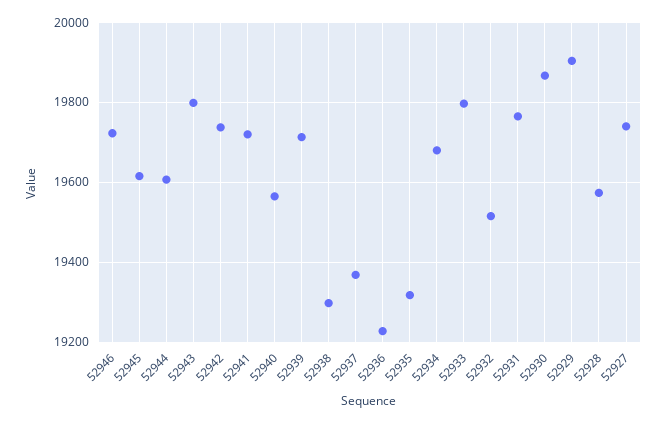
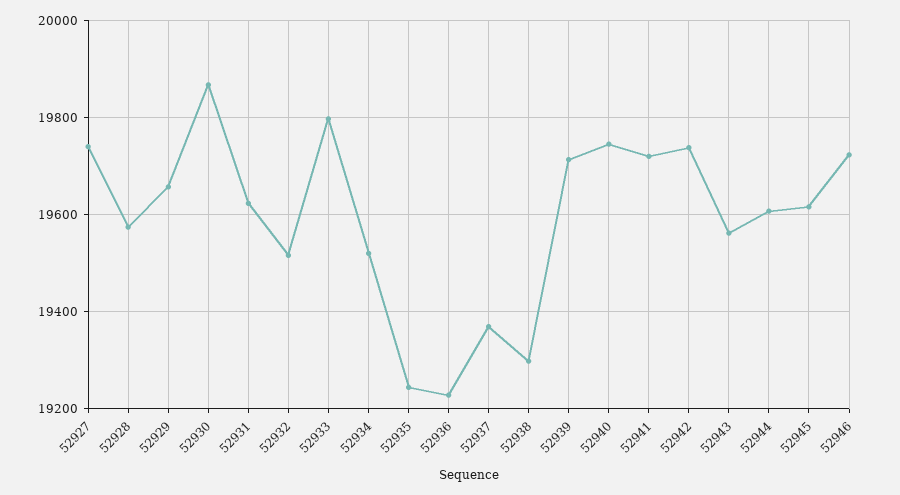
52943: 19800 -> 19560
52940: 19560 -> 19740
52935: 19320 -> 19240
52934: 19680 -> 19520
52931: 19760 -> 19620
52929: 19900 -> 19660

